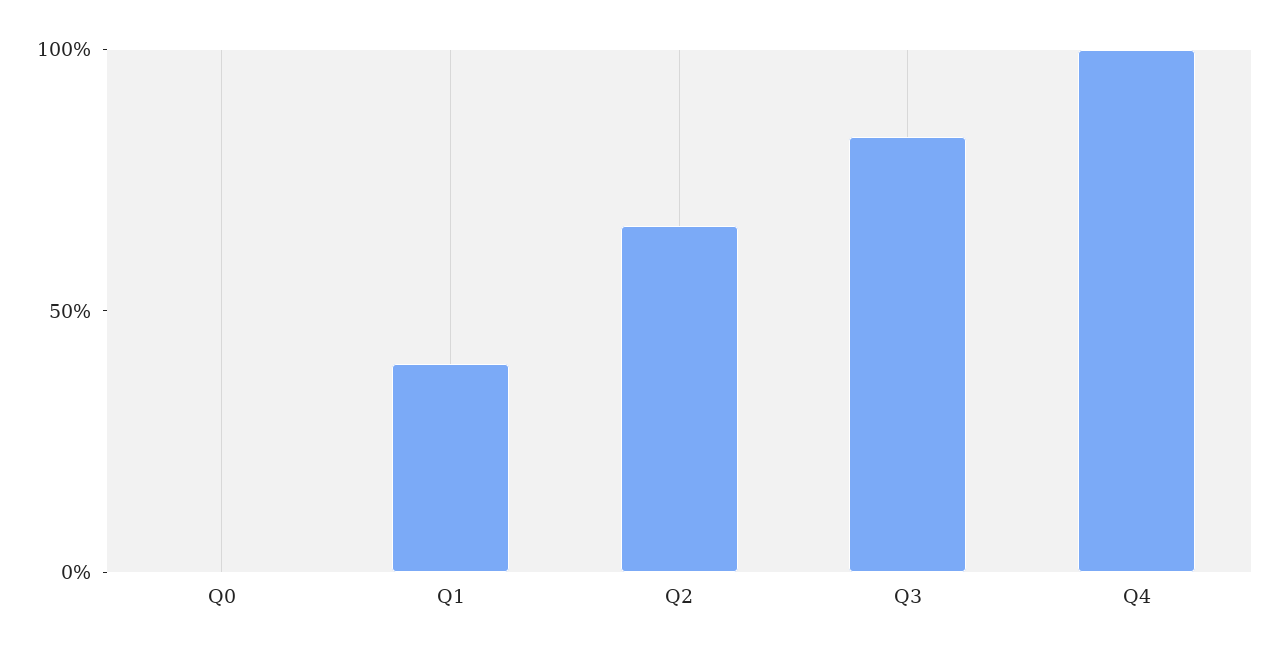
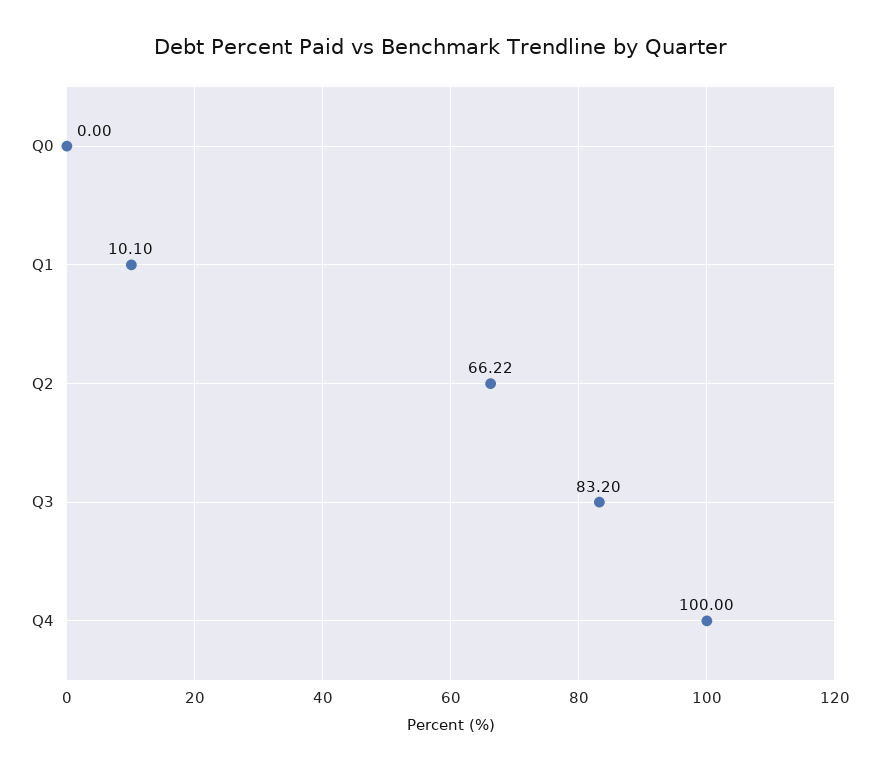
Q1: 40 -> 10.1

